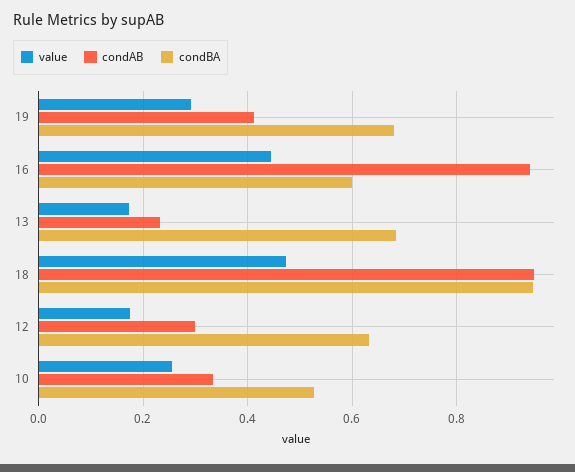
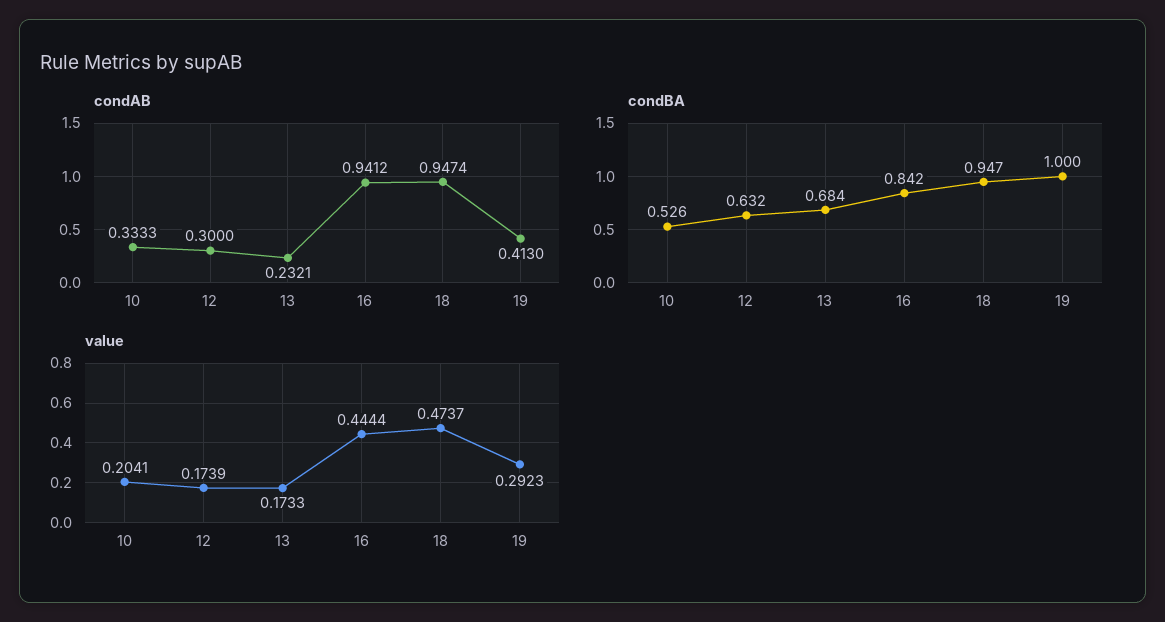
condBA, 19: 0.68 -> 1
condBA, 16: 0.6 -> 0.842
value, 10: 0.26 -> 0.2041

